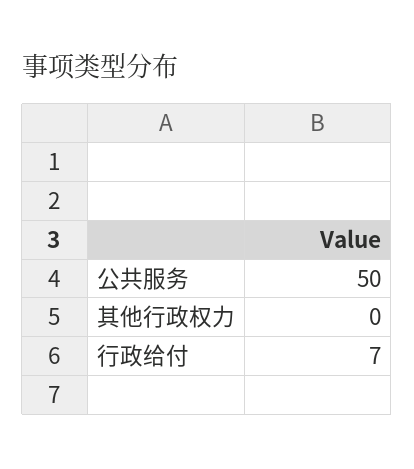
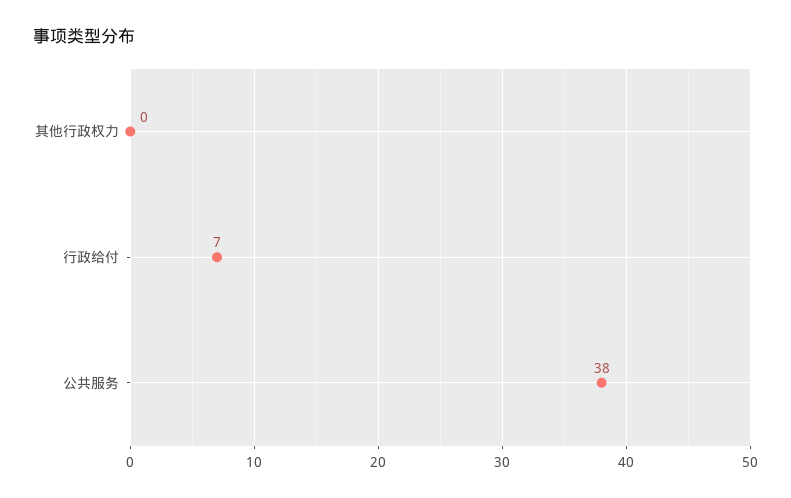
公共服务: 50 -> 38

